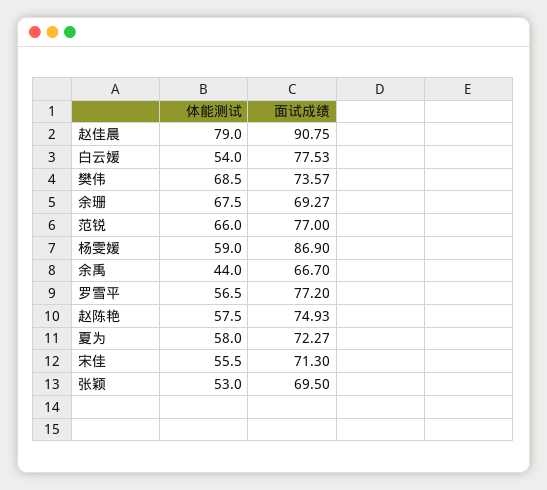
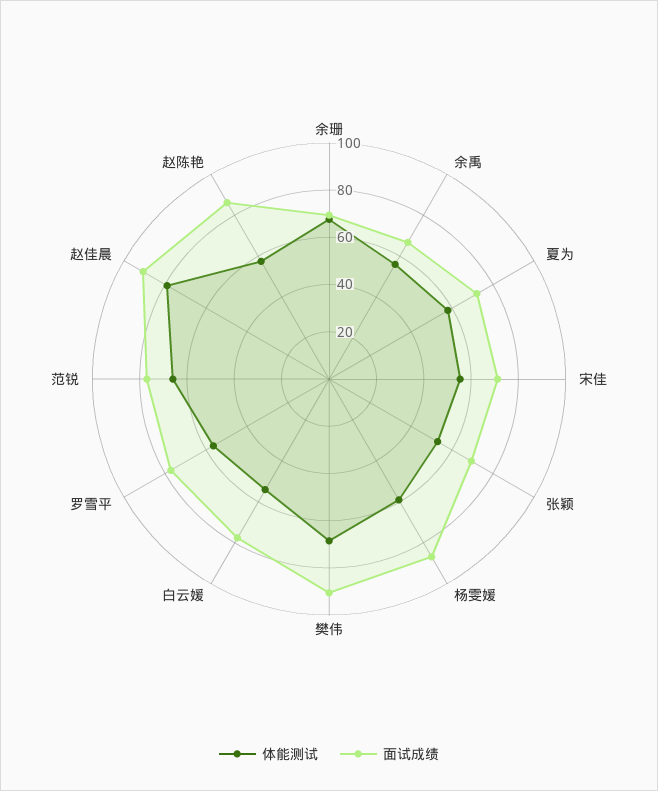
面试成绩, 樊伟: 73.57 -> 90
体能测试, 余禹: 44 -> 55
面试成绩, 赵陈艳: 74.93 -> 85

